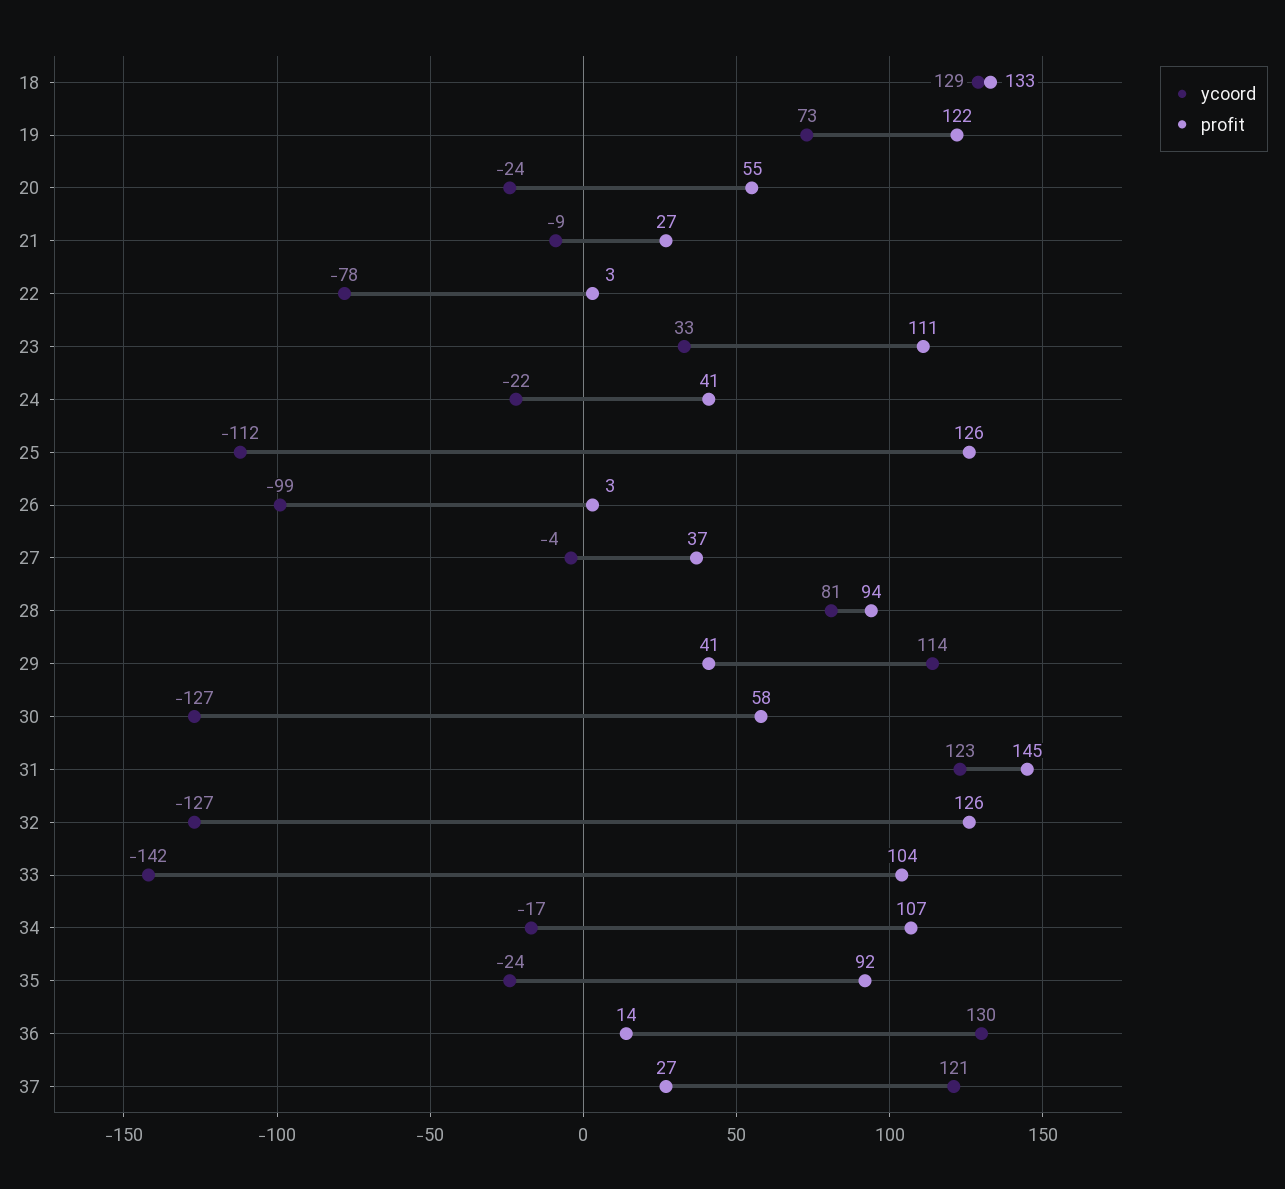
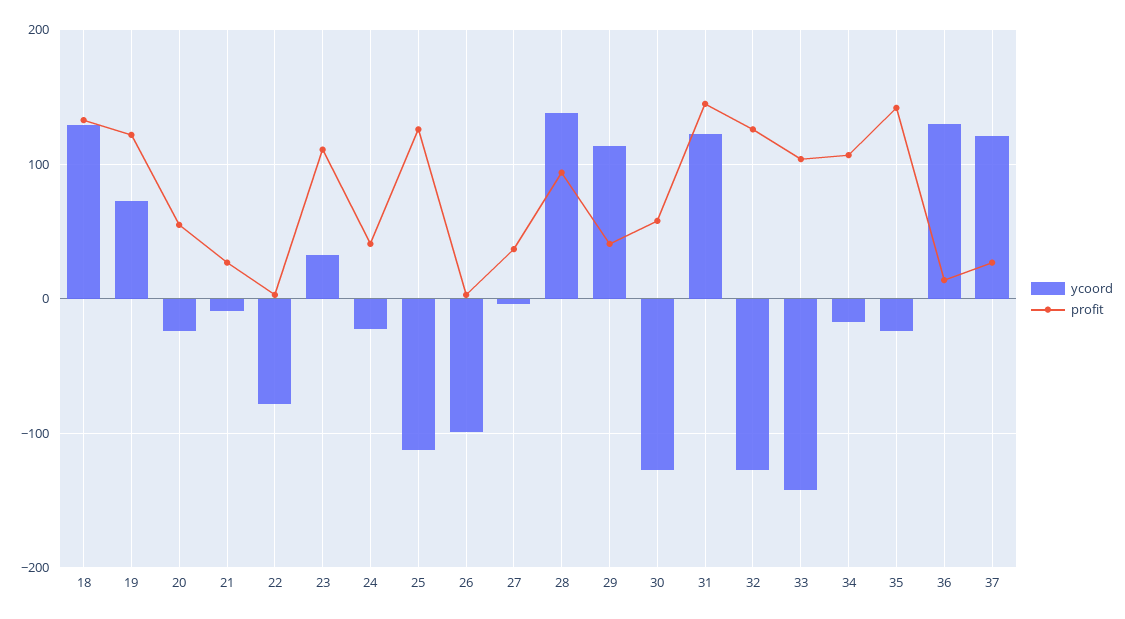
ycoord, 28: 81 -> 140
profit, 35: 92 -> 140

